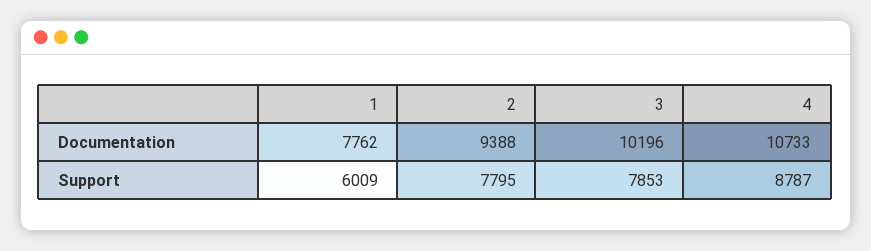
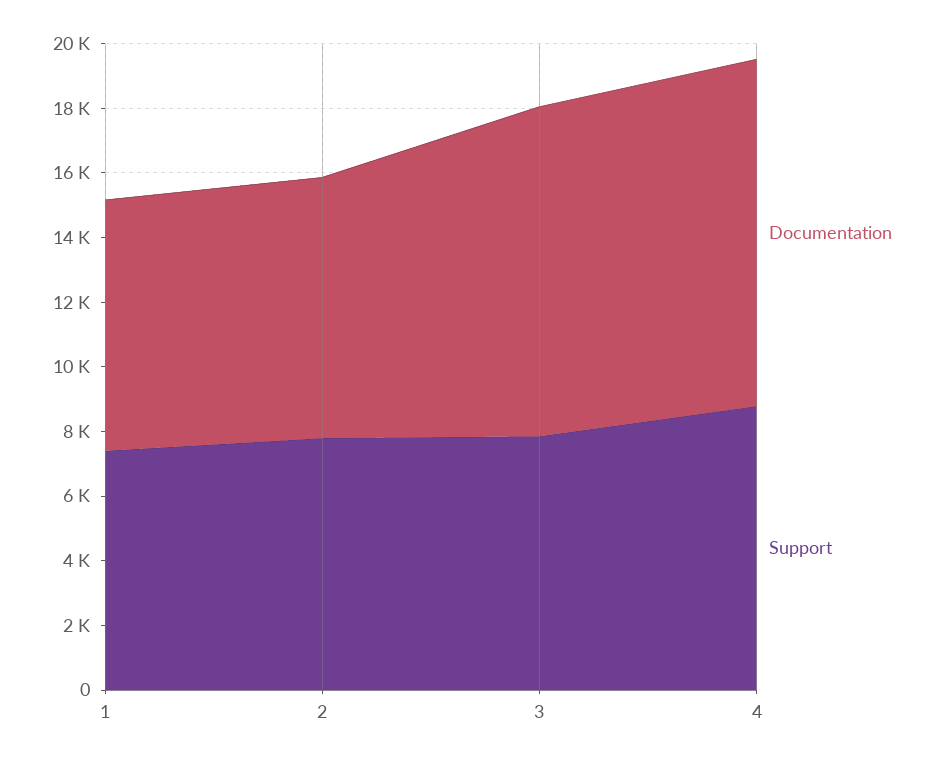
Documentation, 2: 9388 -> 8000
Support, 1: 6009 -> 7500

